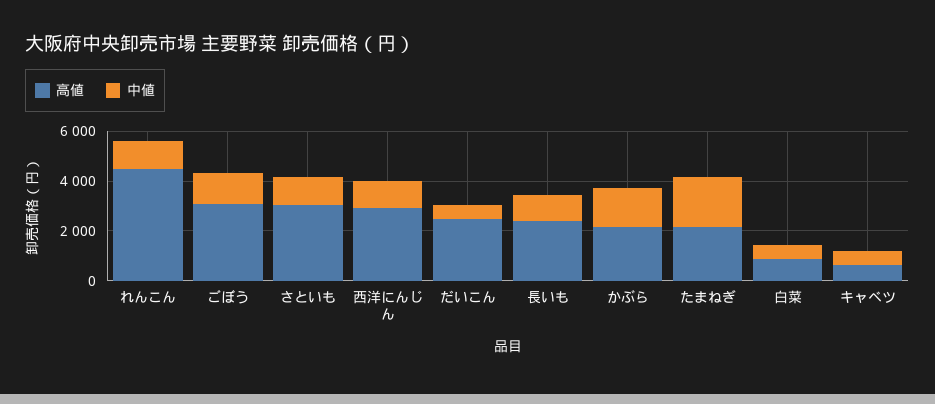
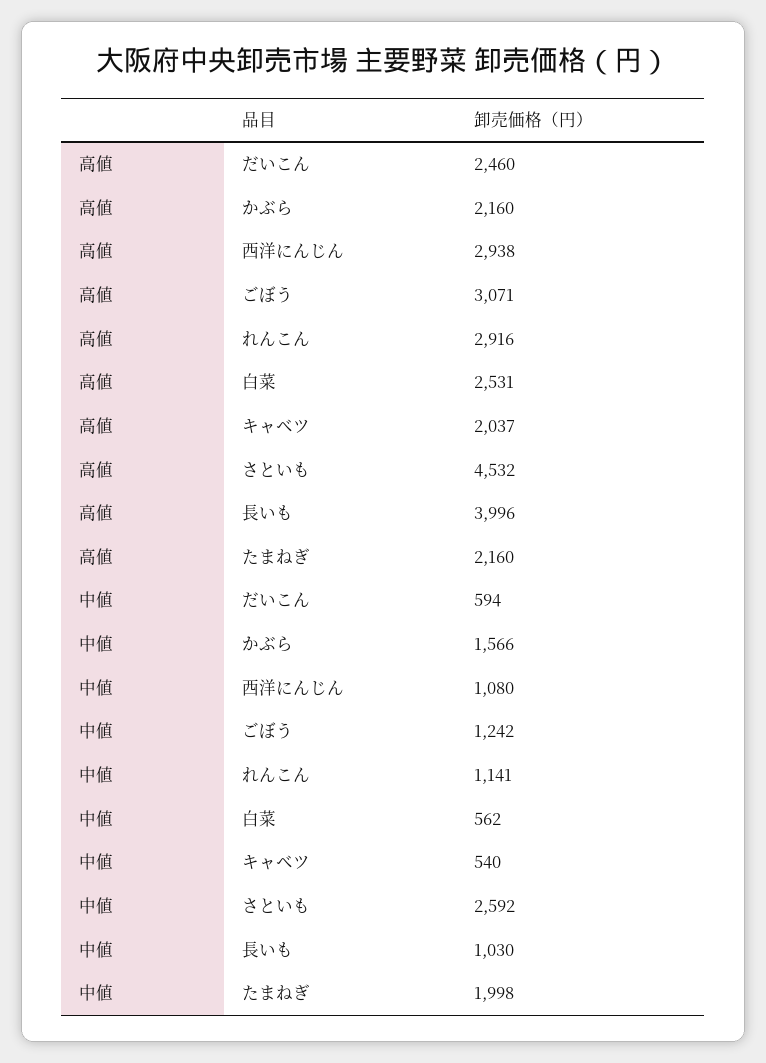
高値, れんこん: 4500 -> 2916
高値, さといも: 3000 -> 4532
中値, さといも: 1000 -> 2592
高値, 長いも: 2500 -> 3996
高値, 白菜: 1000 -> 2531
高値, キャベツ: 500 -> 2037

